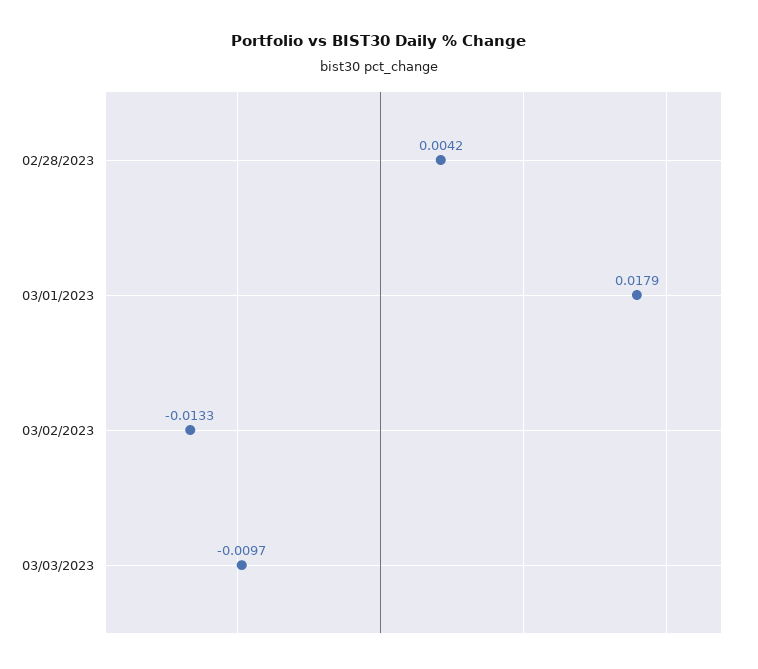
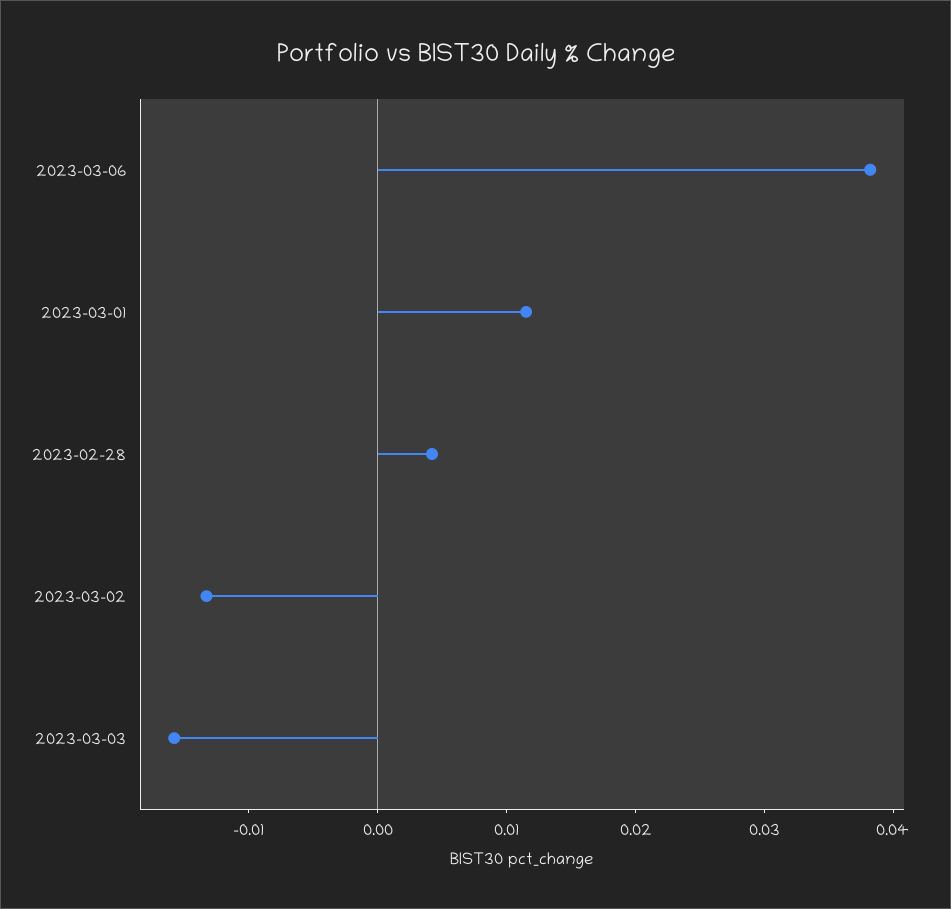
03/01/2023: 0.0179 -> 0.012
03/03/2023: -0.0097 -> -0.016
2023-03-06: none -> 0.038

